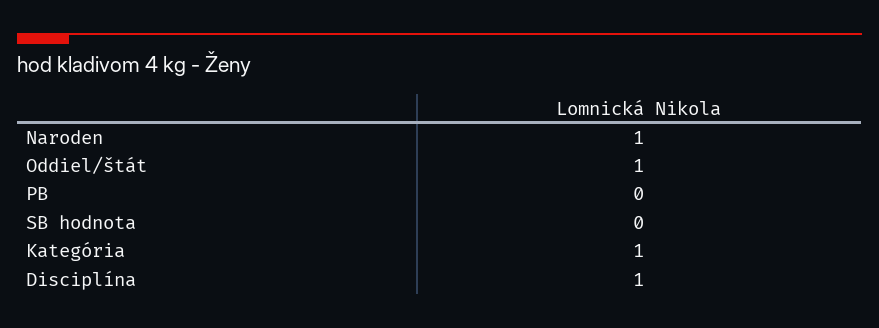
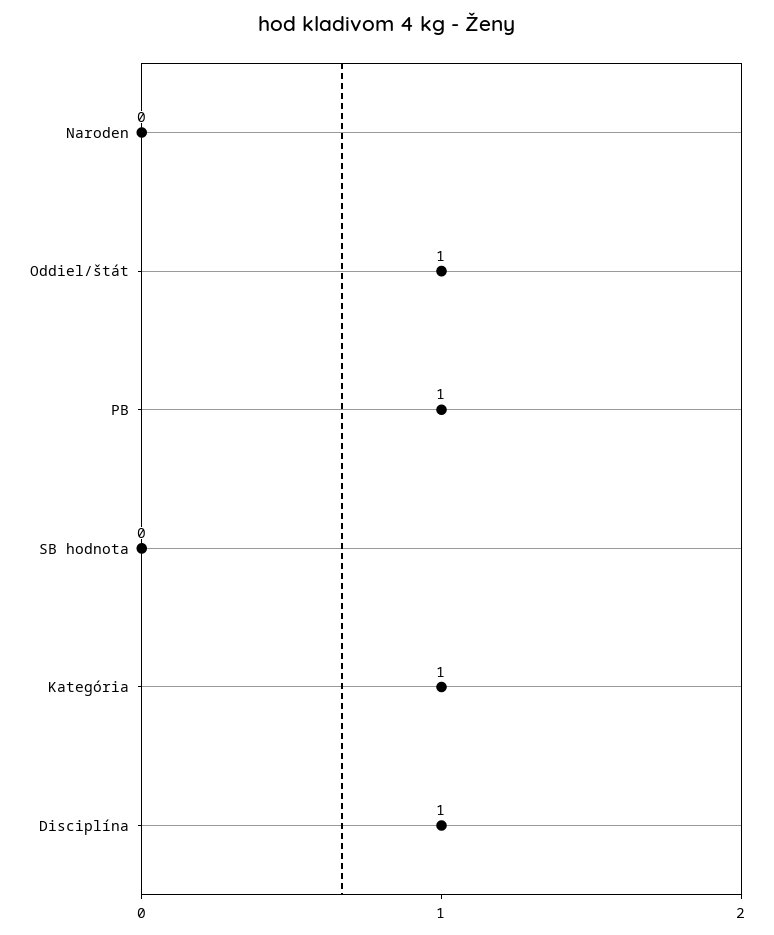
Naroden: 1 -> 0
PB: 0 -> 1

